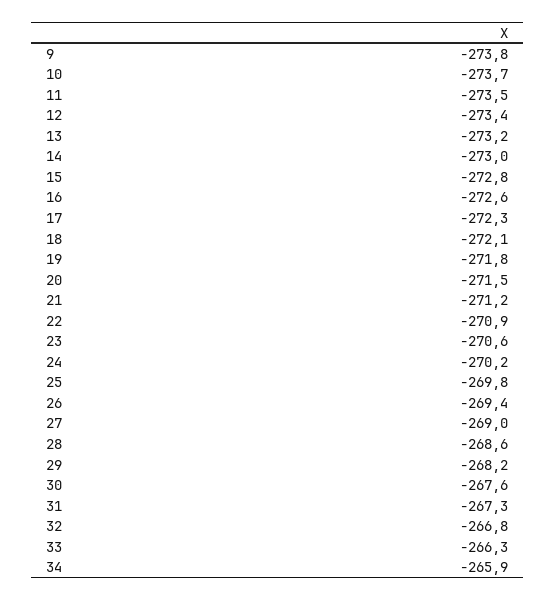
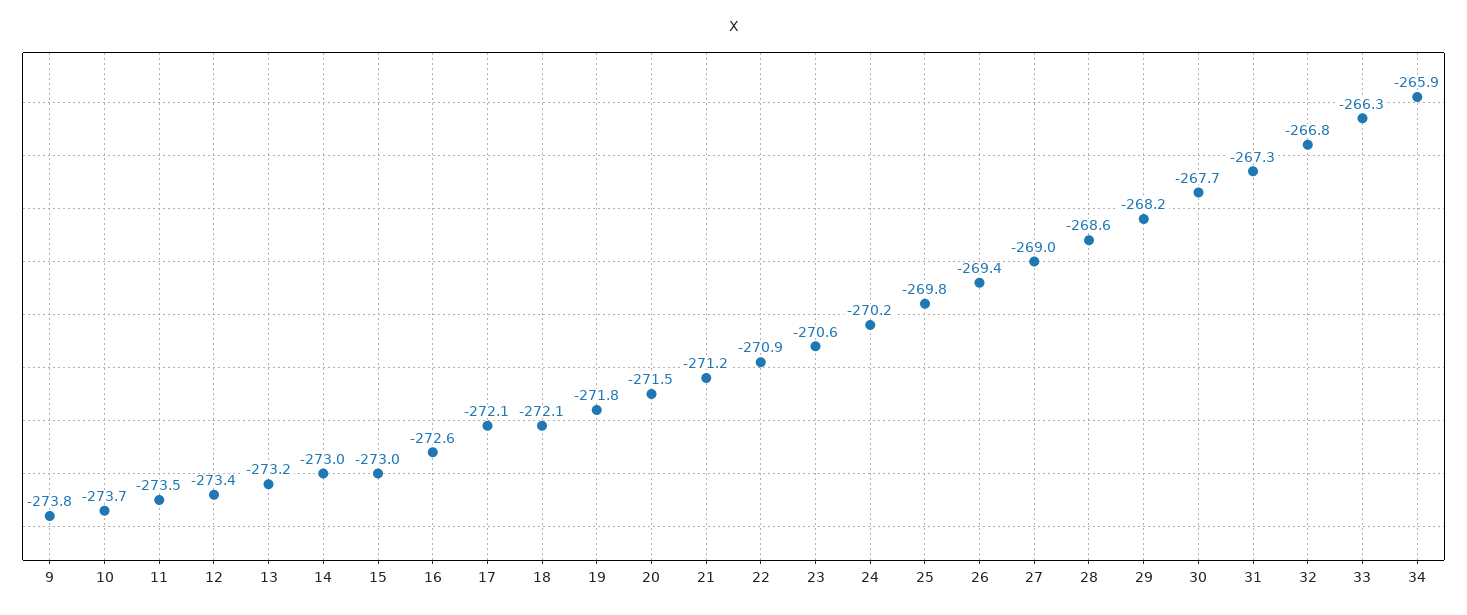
15: -272.8 -> -273
17: -272.3 -> -272.1
30: -267.6 -> -267.7

